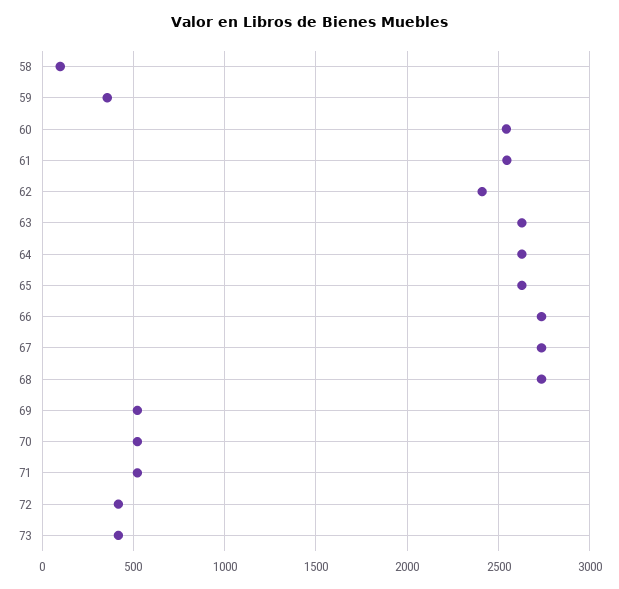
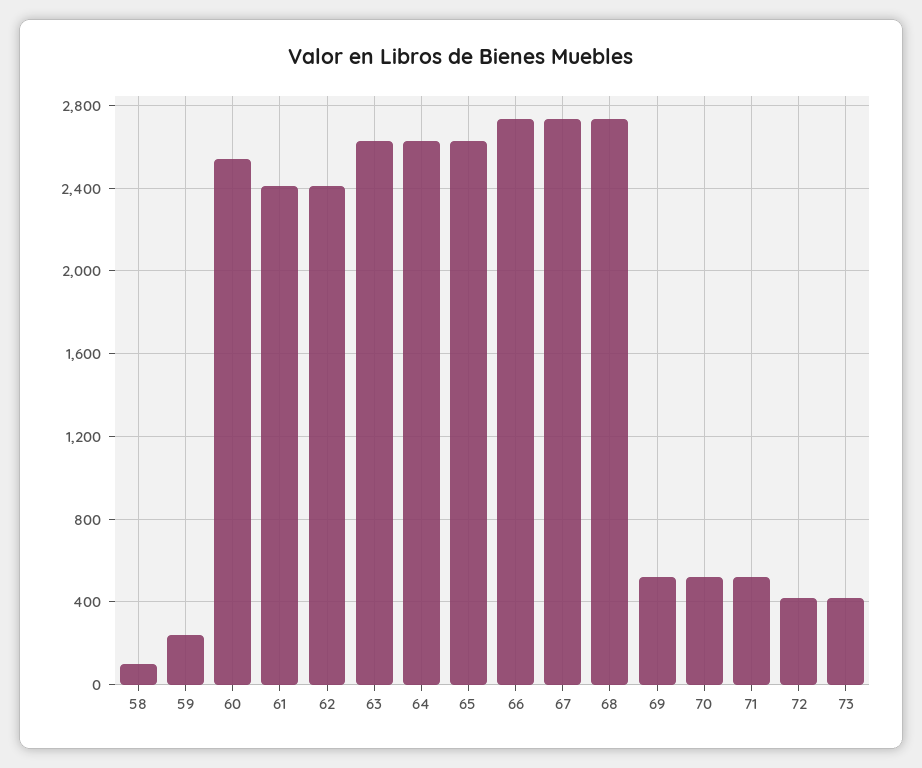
59: 350 -> 250
61: 2550 -> 2400

